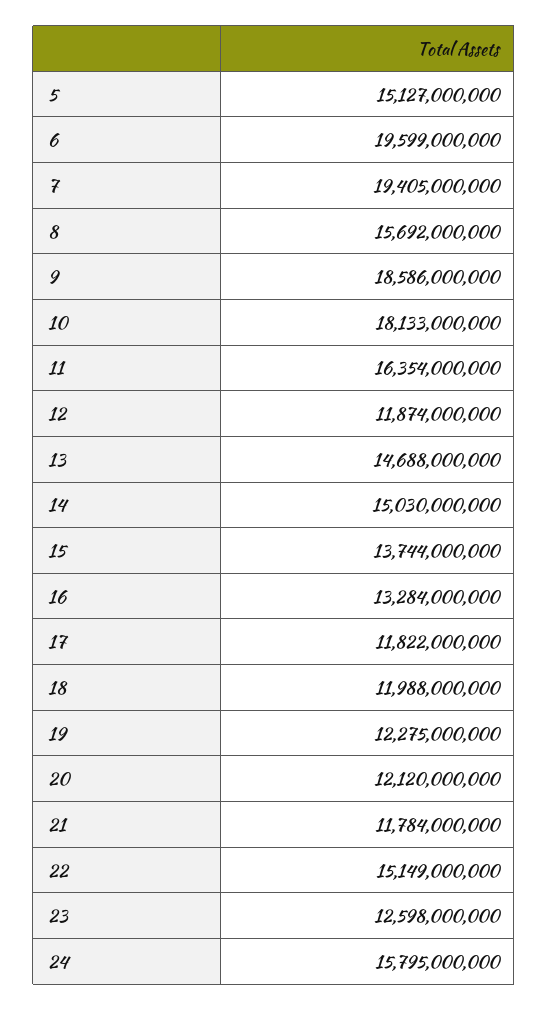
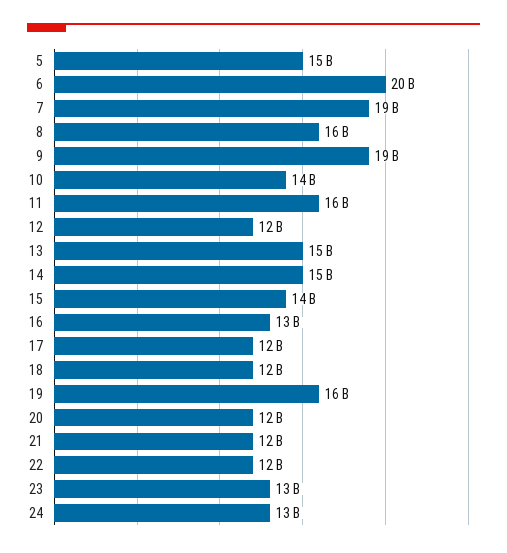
10: 18133000000 -> 14000000000
19: 12275000000 -> 16000000000
22: 15149000000 -> 12000000000
24: 15795000000 -> 13000000000

